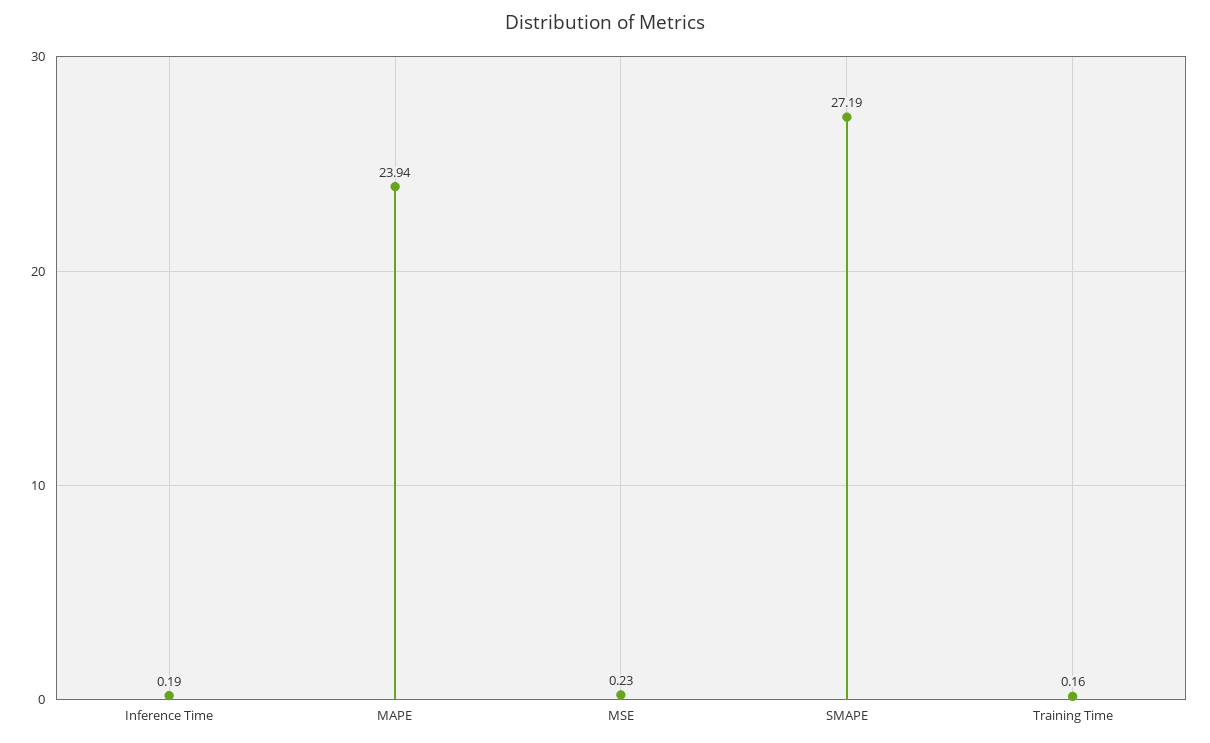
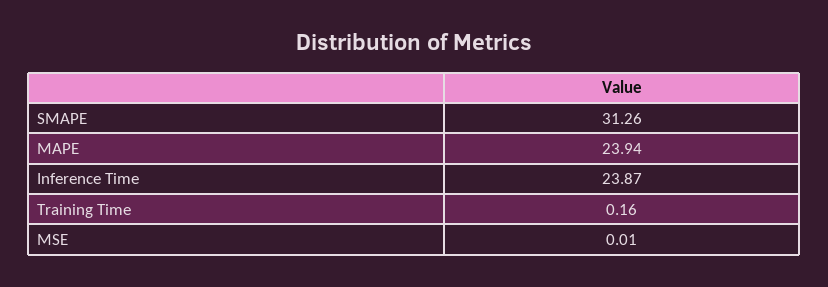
Inference Time: 0.19 -> 23.87
MSE: 0.23 -> 0.01
SMAPE: 27.19 -> 31.26

